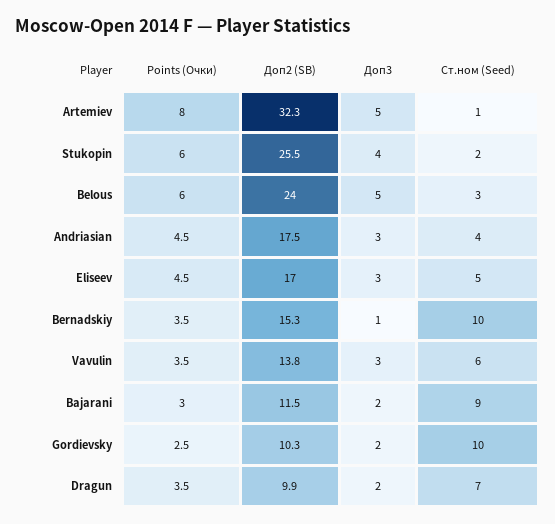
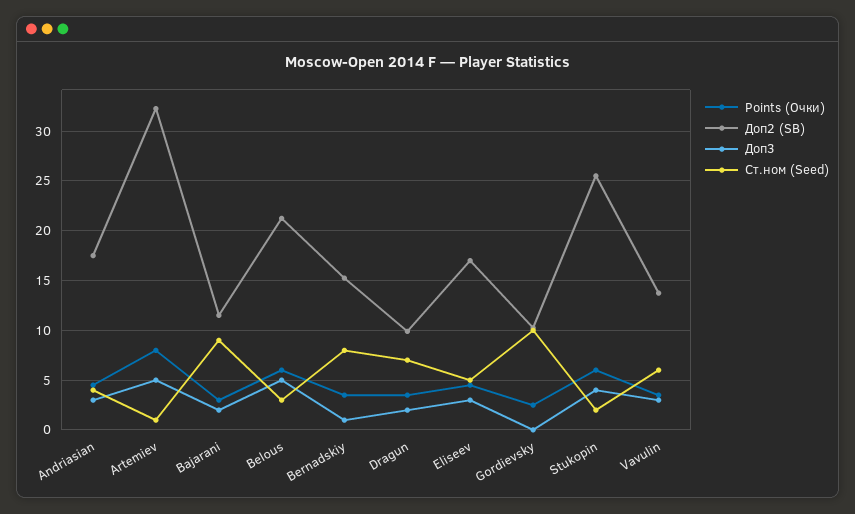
Доп2 (SB), Belous: 24 -> 21
Ст.ном (Seed), Bernadskiy: 10 -> 8
Доп3, Gordievsky: 2 -> 0

